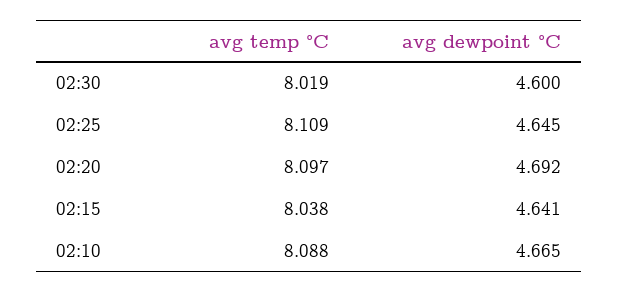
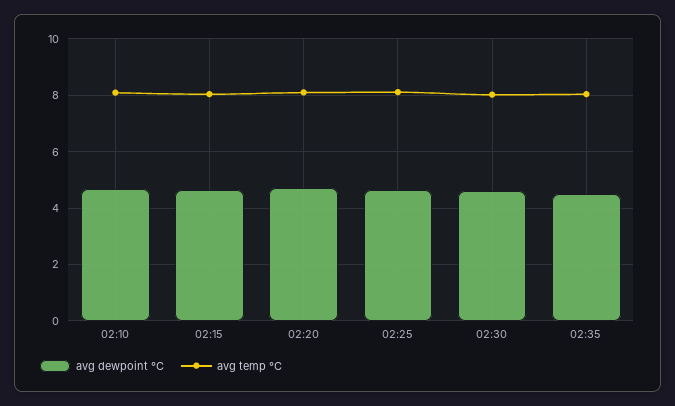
avg dewpoint °C, 02:35: none -> 4.5
avg temp °C, 02:35: none -> 8

